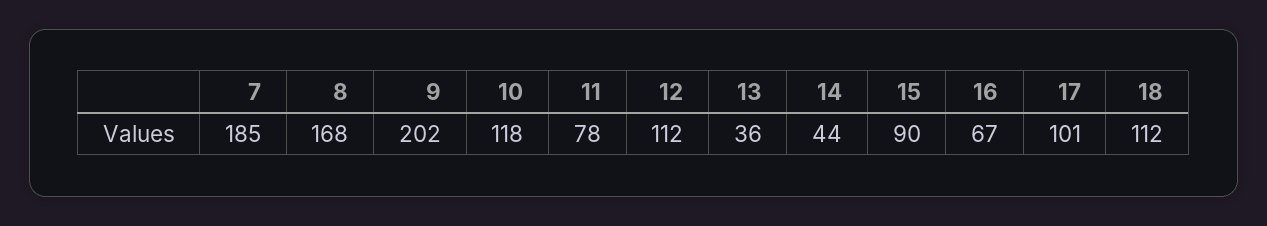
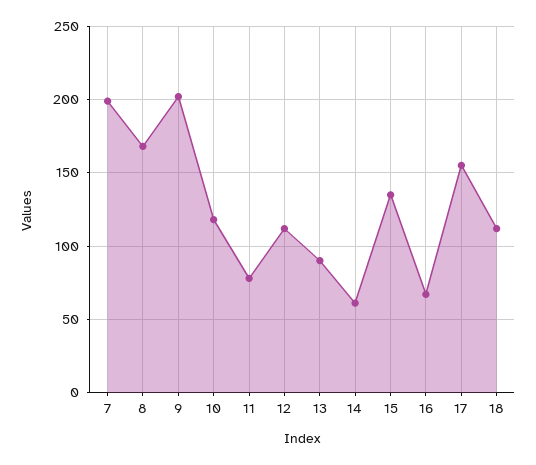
7: 185 -> 200
13: 36 -> 90
14: 44 -> 60
15: 90 -> 135
17: 101 -> 155

